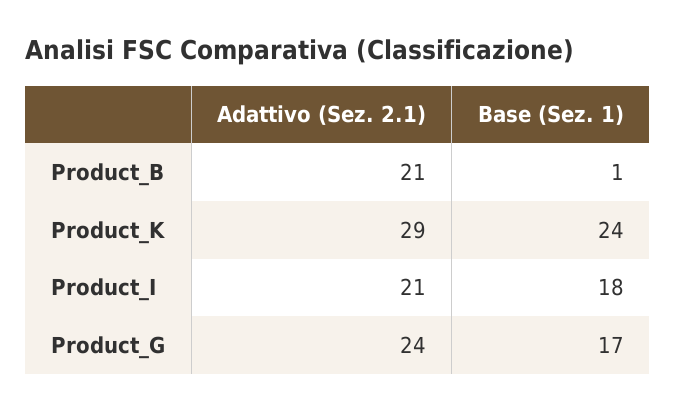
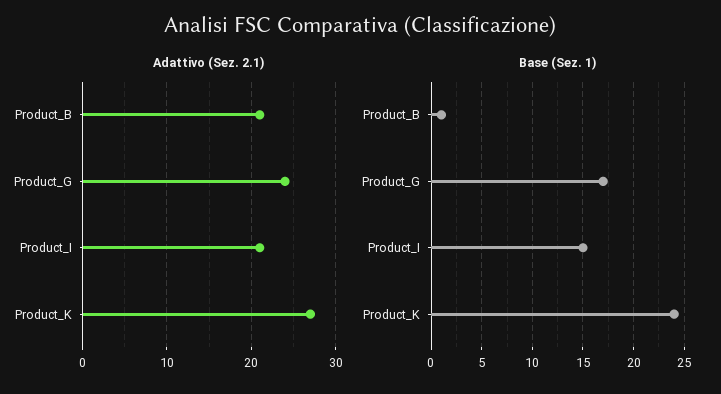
Adattivo (Sez. 2.1), Product_K: 29 -> 27
Base (Sez. 1), Product_I: 18 -> 15

